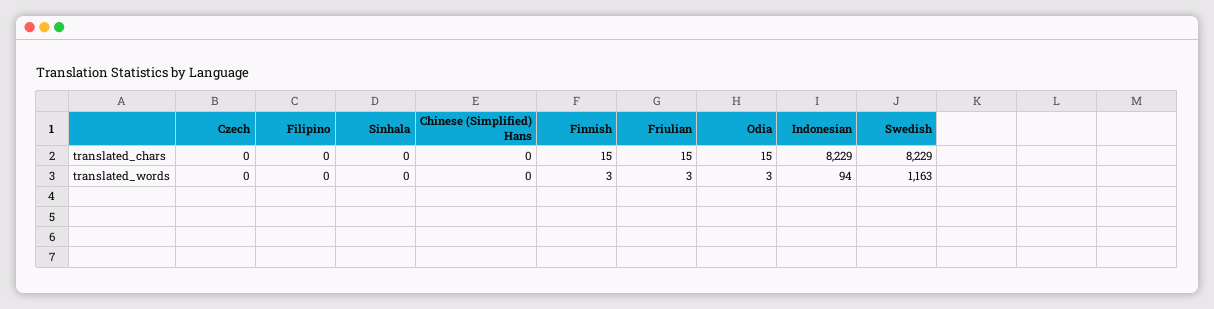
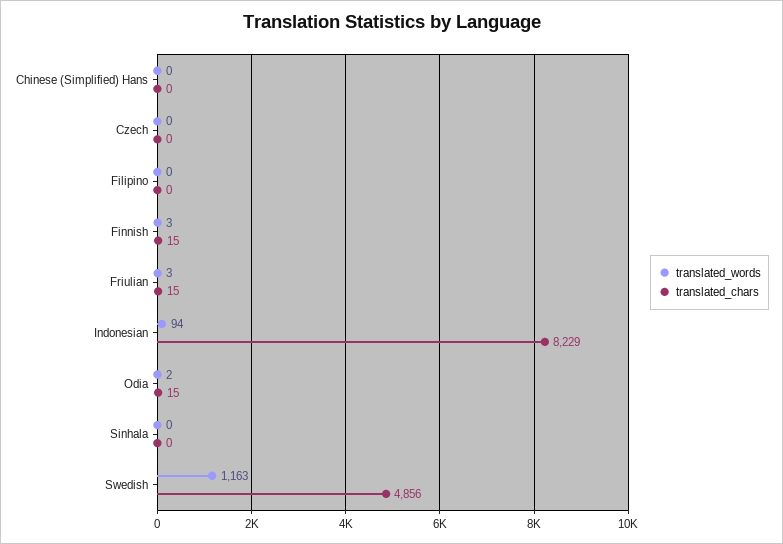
translated_chars, Swedish: 8229 -> 4856
translated_words, Odia: 3 -> 2

